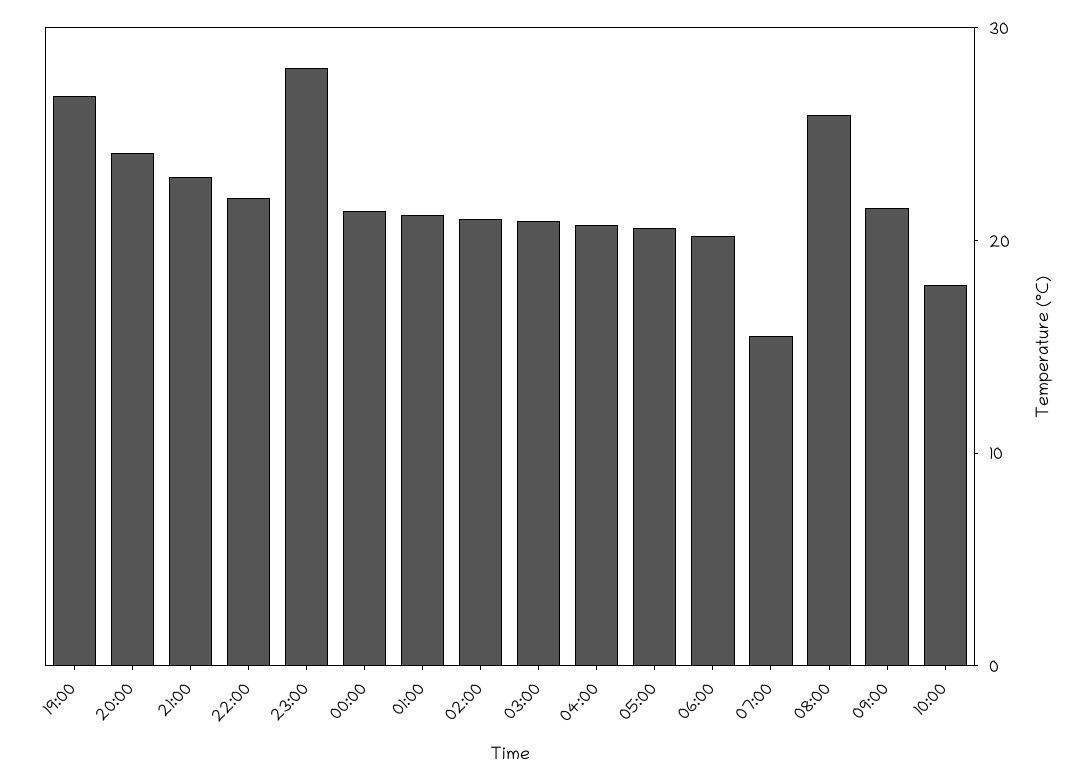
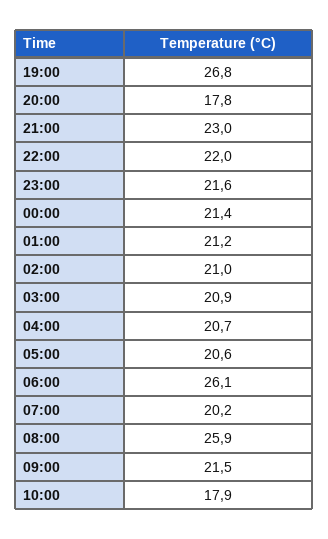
20:00: 24 -> 17.8
23:00: 28 -> 21.6
06:00: 20 -> 26.1
07:00: 16 -> 20.2

